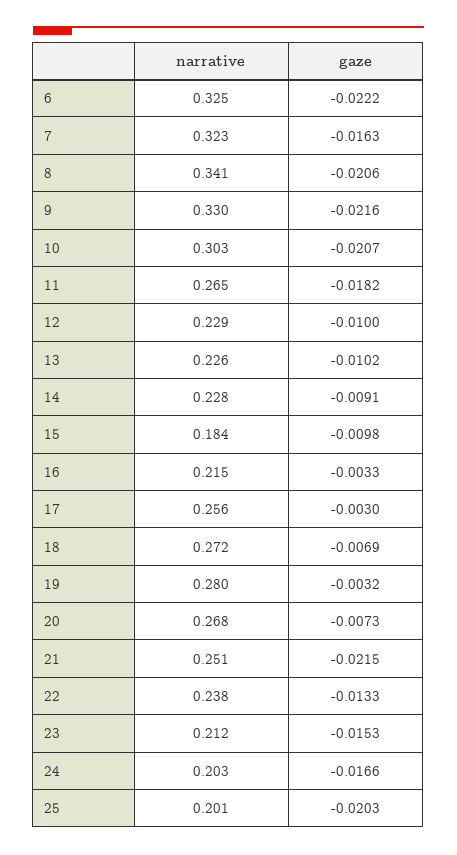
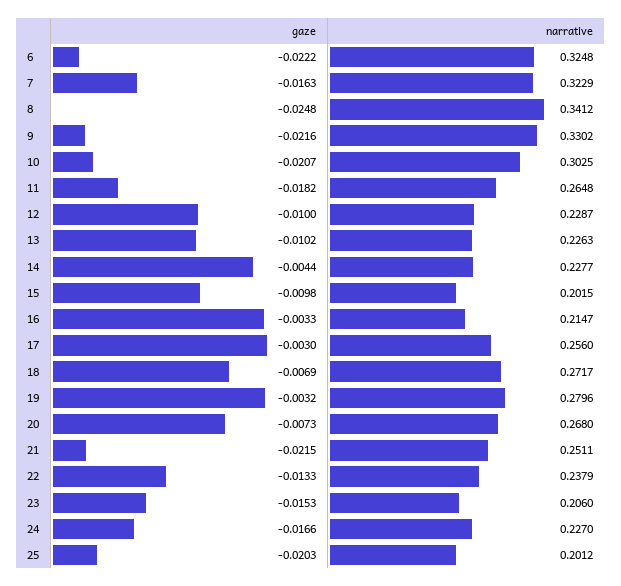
gaze, 8: -0.0206 -> -0.0248
gaze, 14: -0.0091 -> -0.0044
narrative, 15: 0.184 -> 0.2015
narrative, 23: 0.212 -> 0.206
narrative, 24: 0.203 -> 0.227

